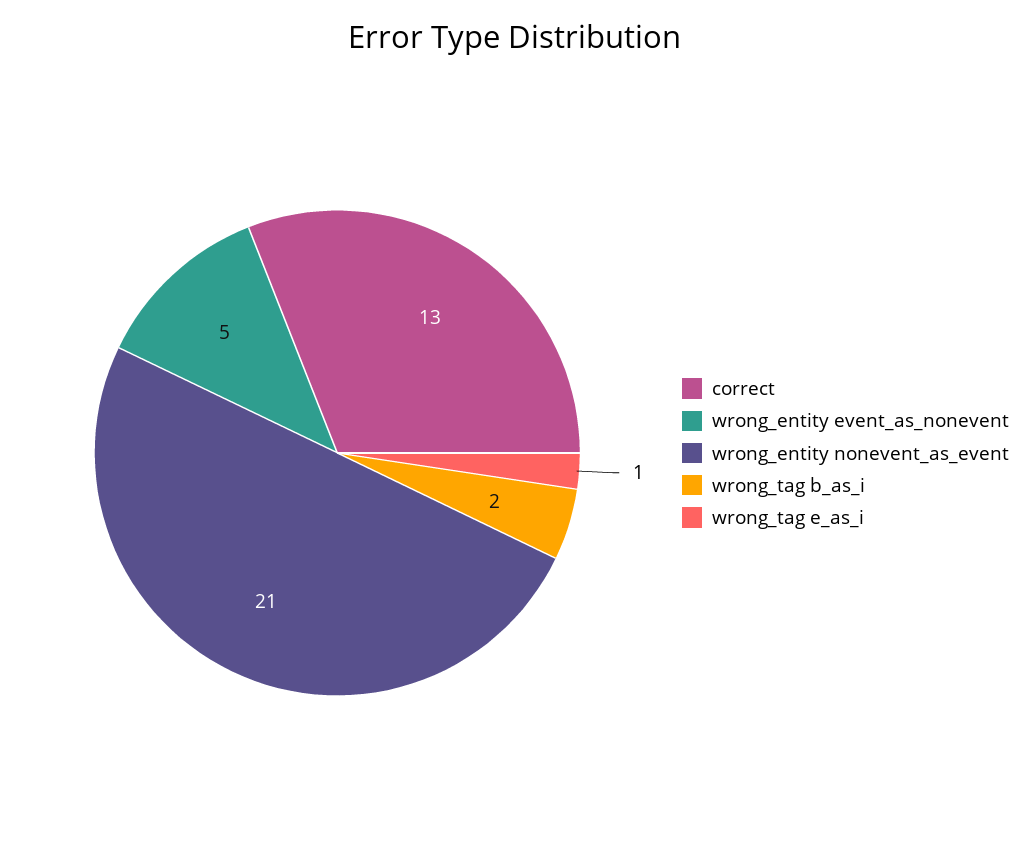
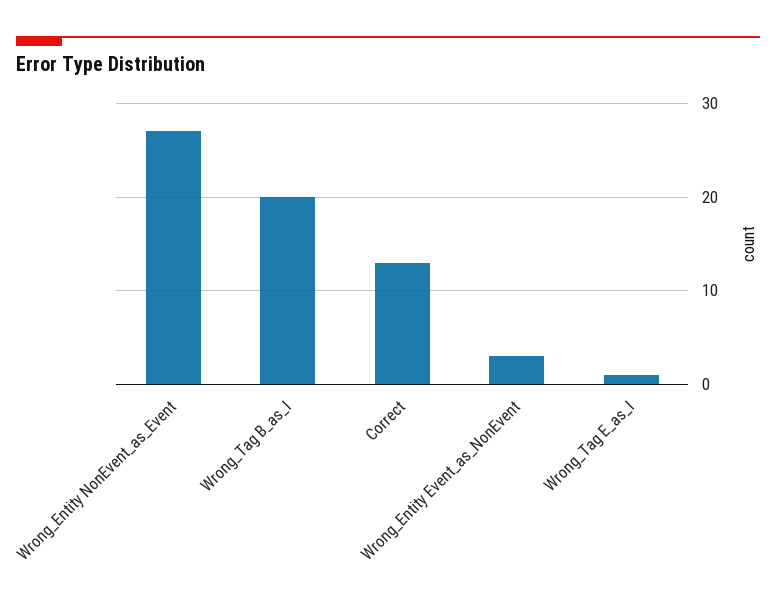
wrong_entity event_as_nonevent: 5 -> 3
wrong_entity nonevent_as_event: 21 -> 27
wrong_tag b_as_i: 2 -> 20

